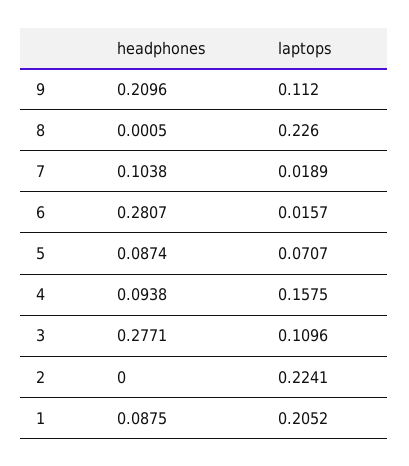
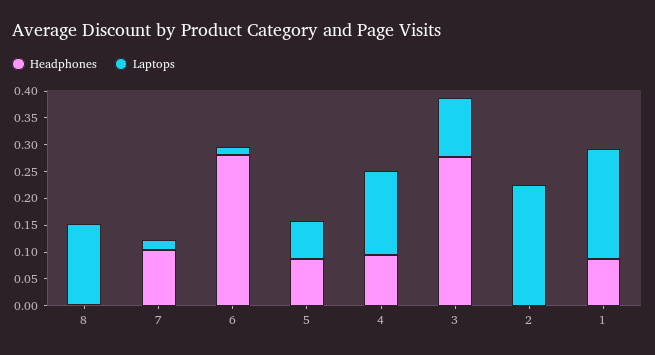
headphones, 9: 0.2096 -> none
laptops, 9: 0.112 -> none
laptops, 8: 0.226 -> 0.15

